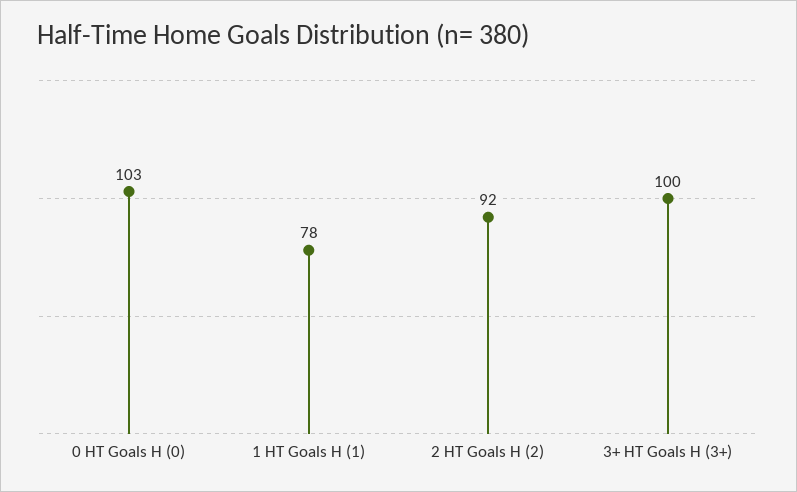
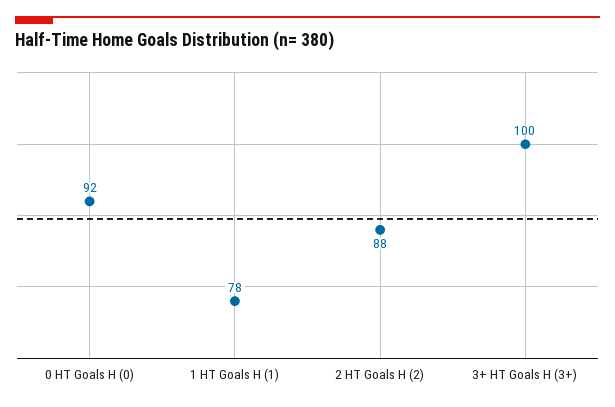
0 HT Goals H (0): 103 -> 92
2 HT Goals H (2): 92 -> 88

